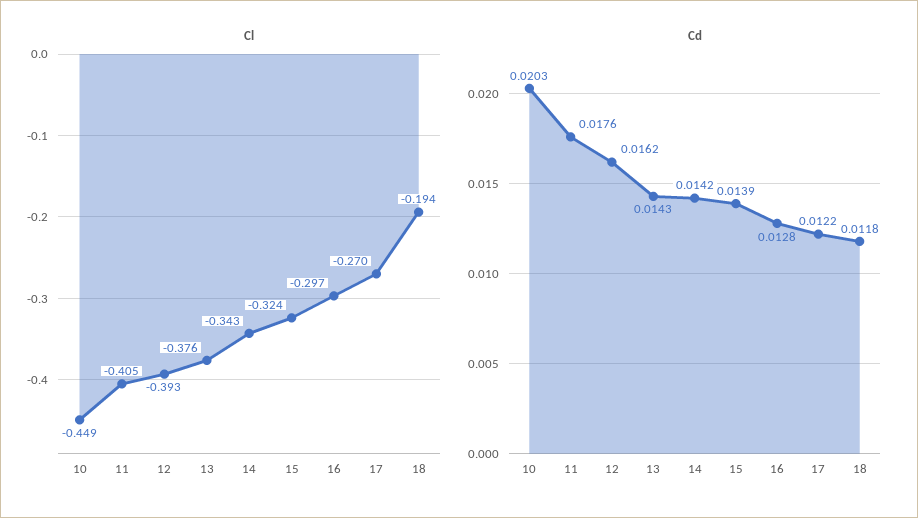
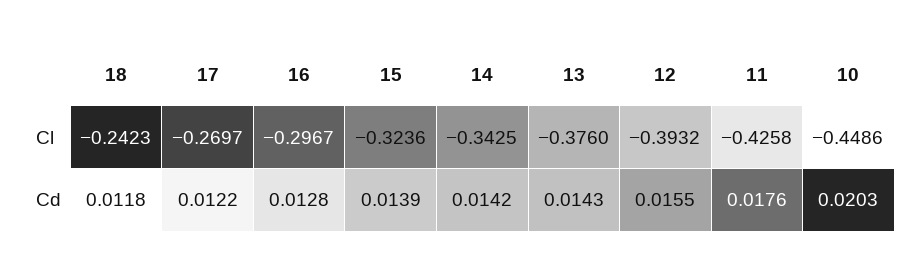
Cl, 11: -0.405 -> -0.4258
Cl, 18: -0.194 -> -0.2423
Cd, 12: 0.0162 -> 0.0155

